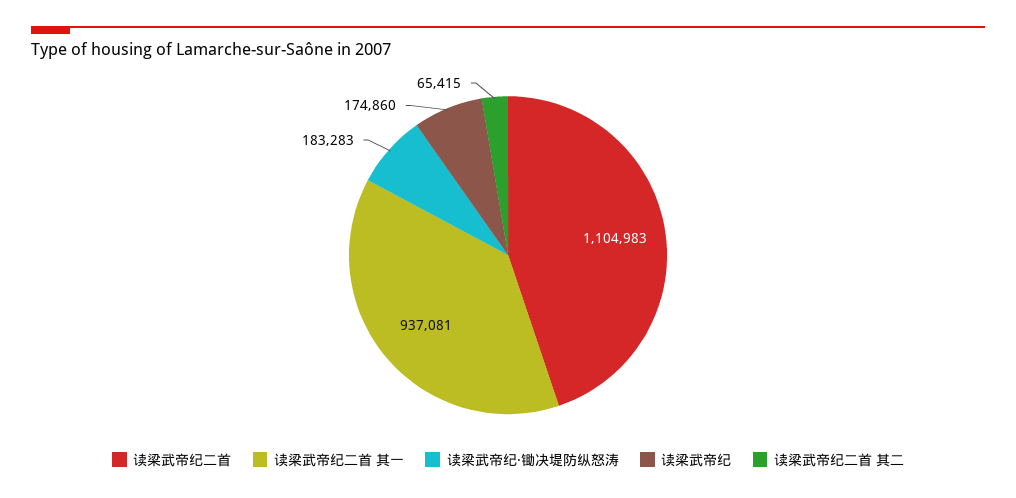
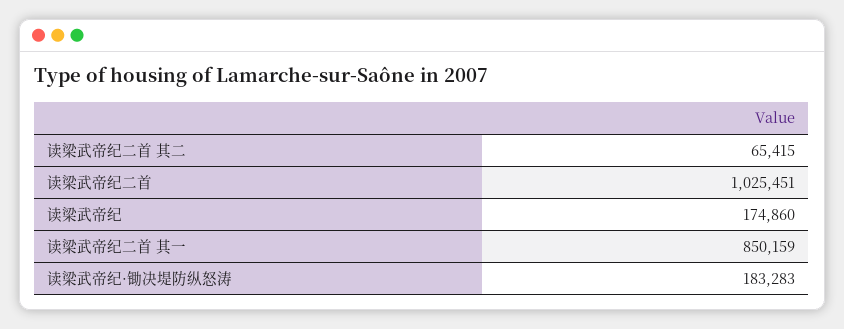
读梁武帝纪二首: 1104983 -> 1025451
读梁武帝纪二首 其一: 937081 -> 850159

